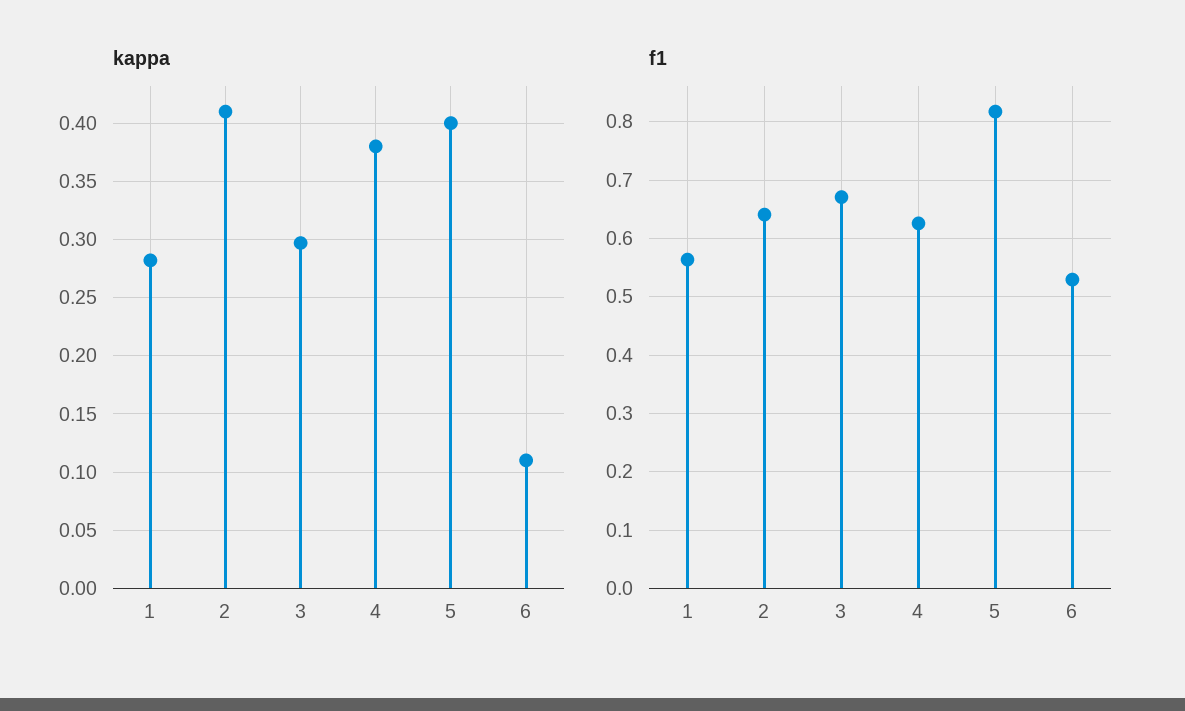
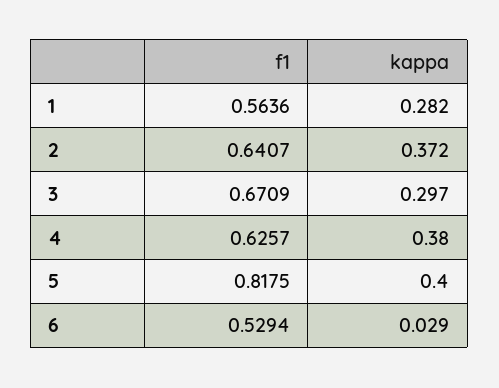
kappa, 2: 0.41 -> 0.372
kappa, 6: 0.11 -> 0.029

